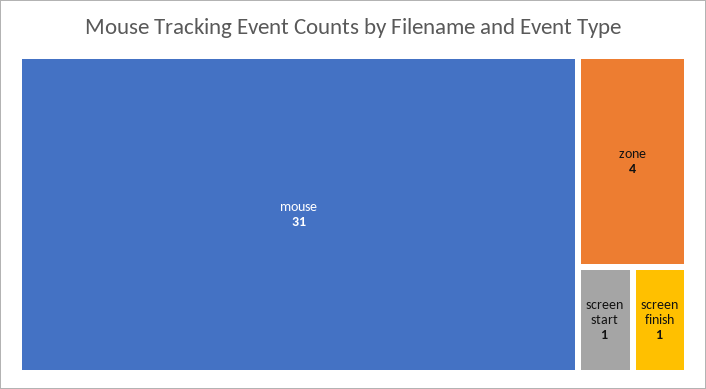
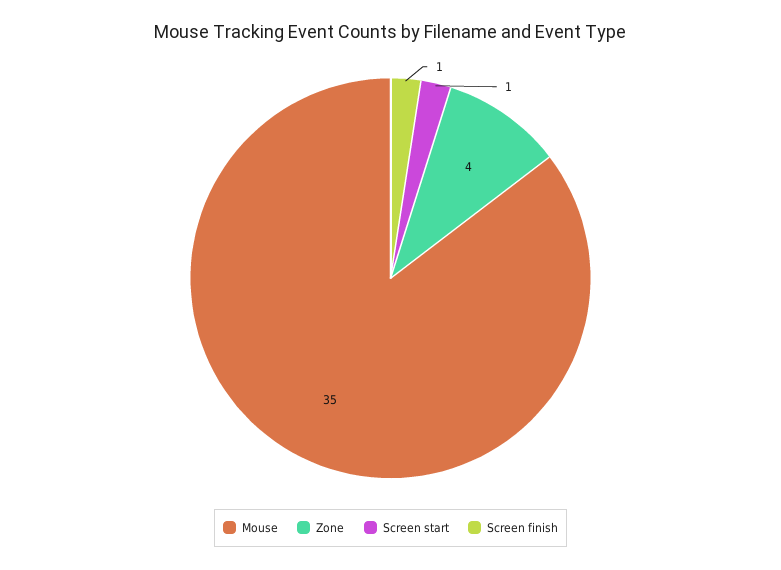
mouse: 31 -> 35

